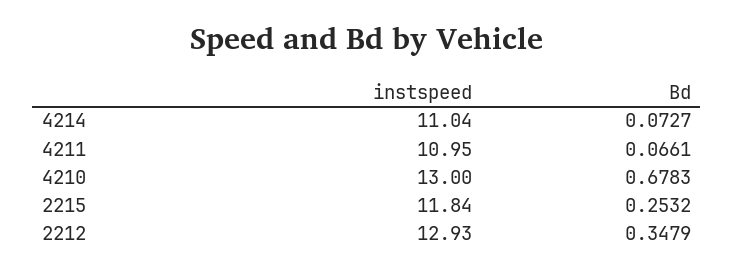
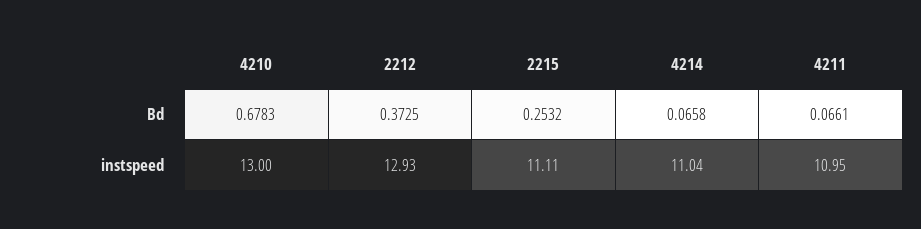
Bd, 4214: 0.0727 -> 0.0658
instspeed, 2215: 11.84 -> 11.11
Bd, 2212: 0.3479 -> 0.3725

